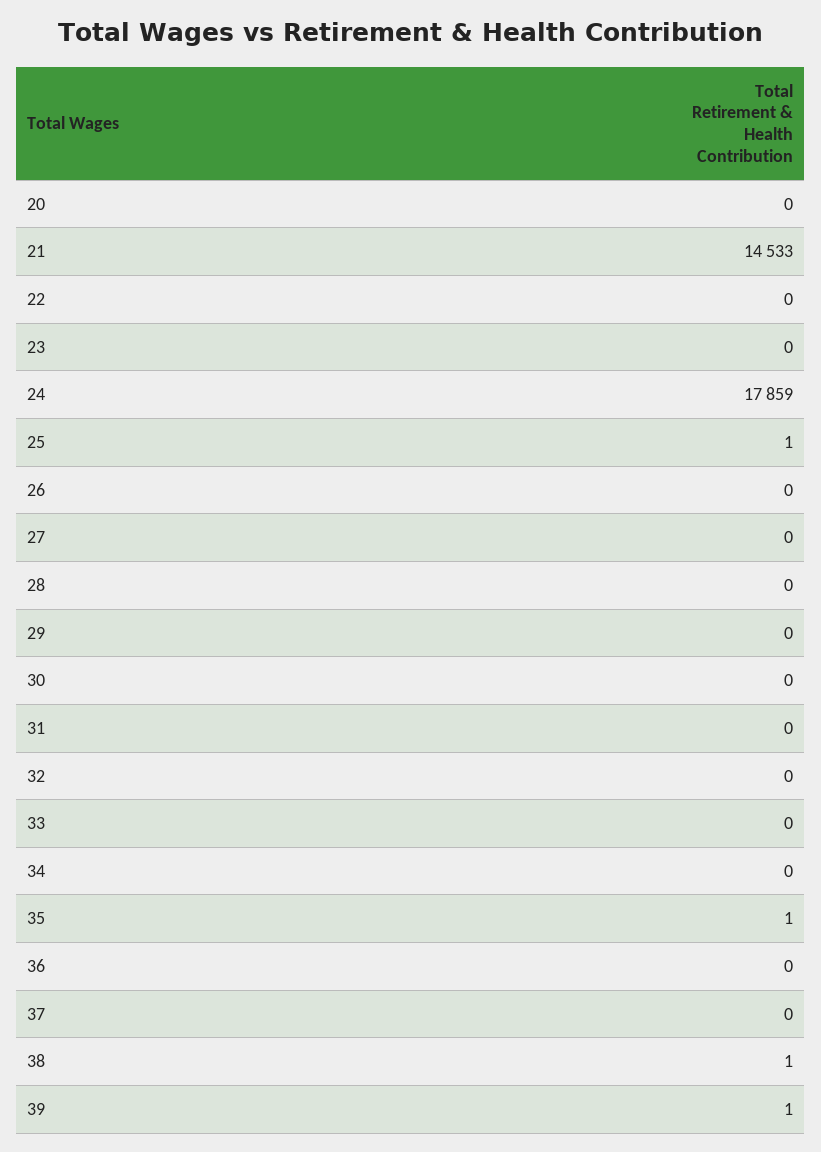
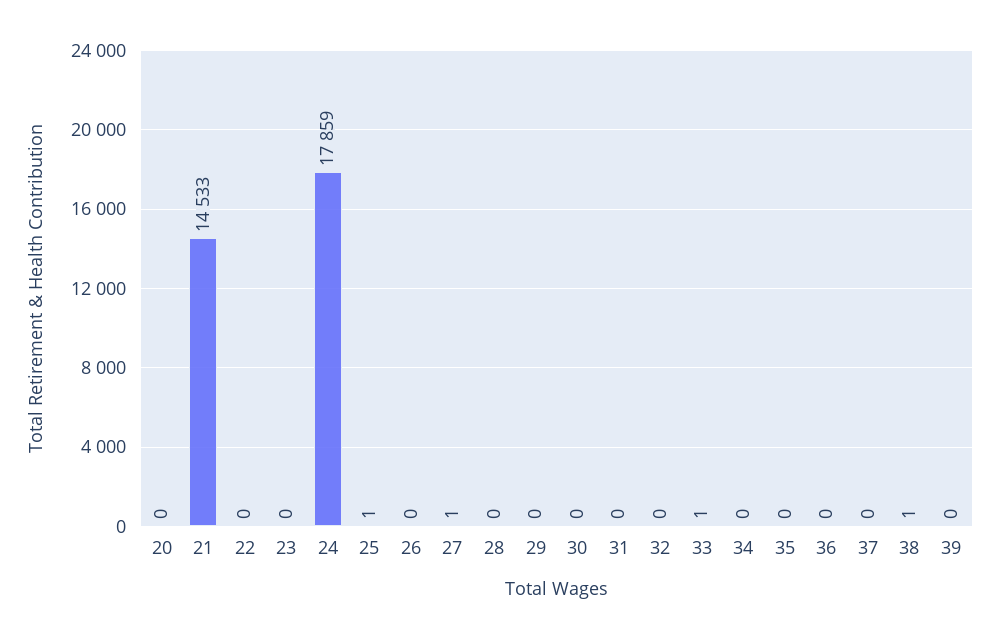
27: 0 -> 1
33: 0 -> 1
35: 1 -> 0
39: 1 -> 0

